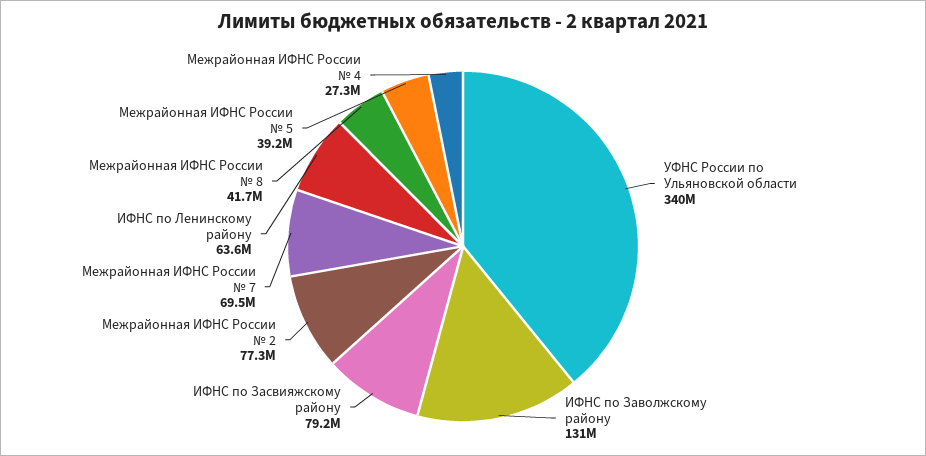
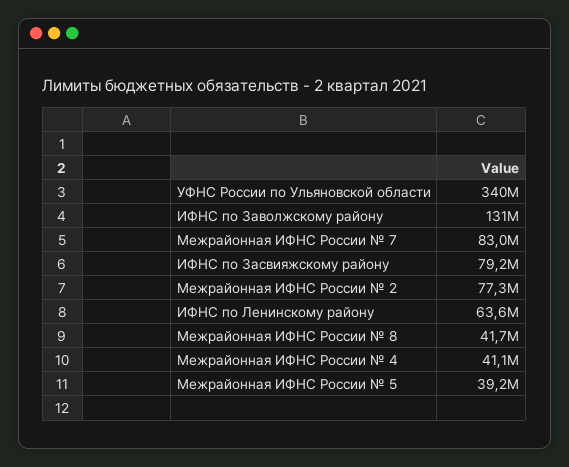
Межрайонная ИФНС России № 7: 69500000 -> 83000000
Межрайонная ИФНС России № 4: 27300000 -> 41100000

